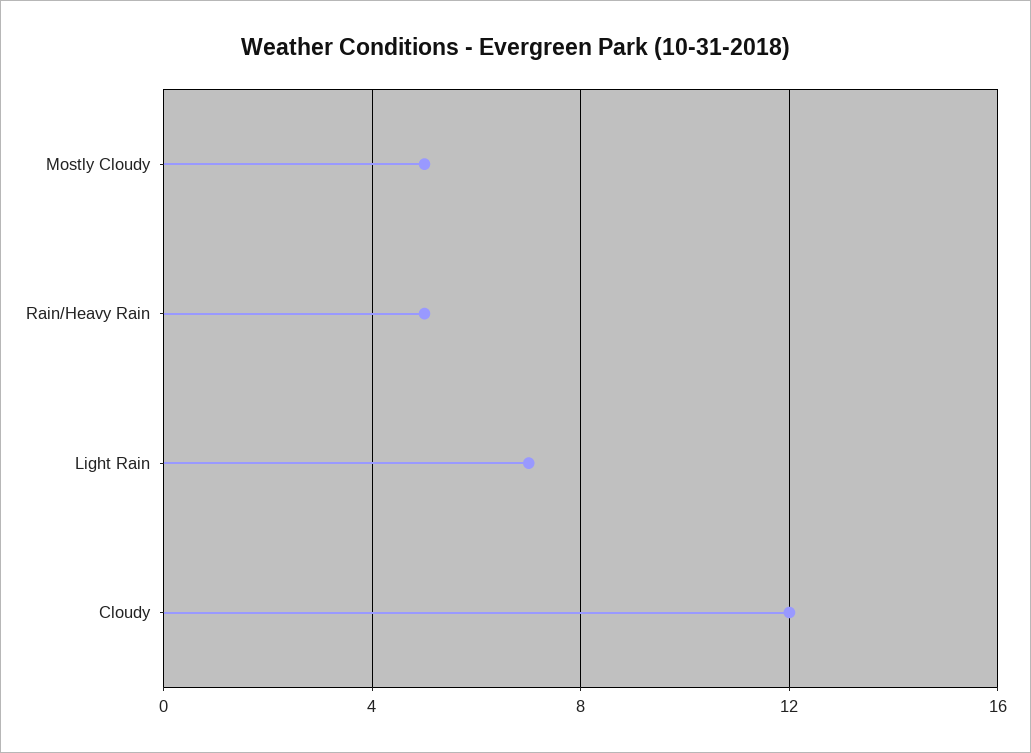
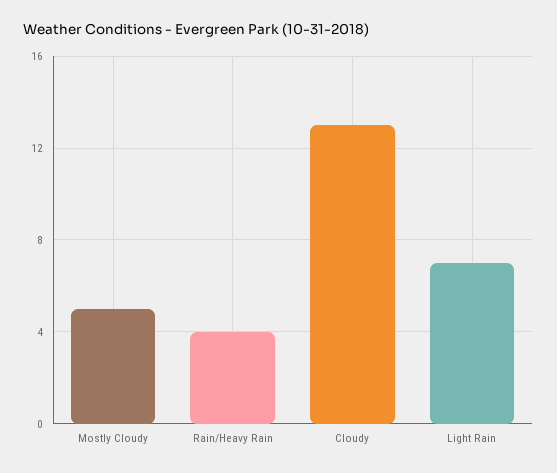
Rain/Heavy Rain: 5 -> 4
Cloudy: 12 -> 13

